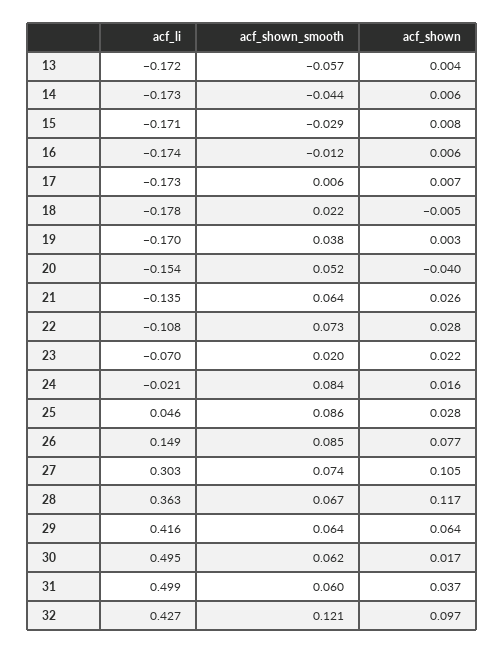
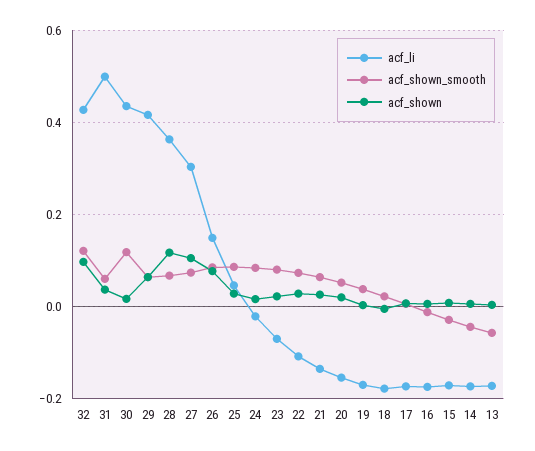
acf_shown, 20: -0.04 -> 0.02
acf_shown_smooth, 23: 0.02 -> 0.08
acf_li, 30: 0.495 -> 0.44
acf_shown_smooth, 30: 0.062 -> 0.12

